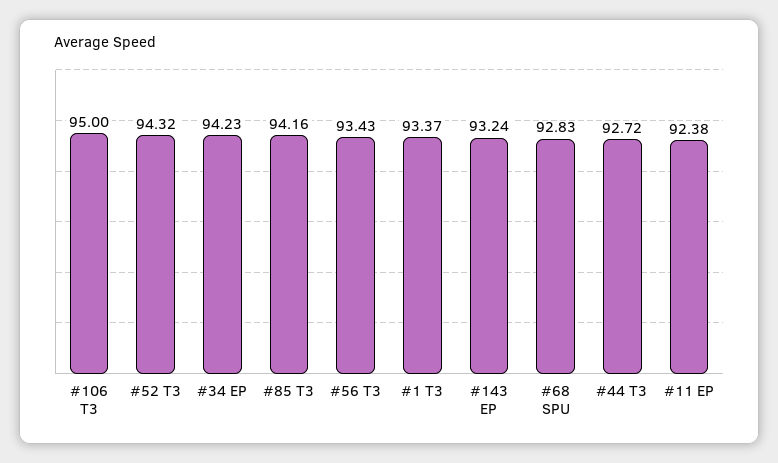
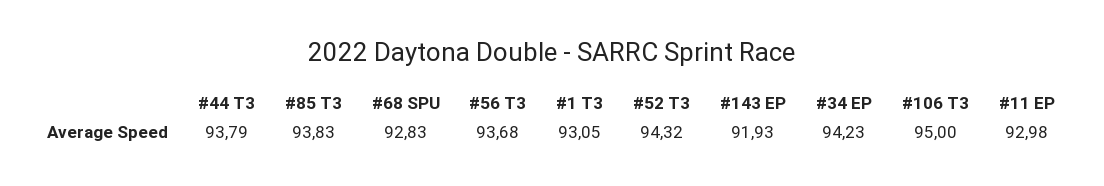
#85 T3: 94.16 -> 93.83
#56 T3: 93.43 -> 93.68
#1 T3: 93.37 -> 93.05
#143 EP: 93.24 -> 91.93
#44 T3: 92.72 -> 93.79
#11 EP: 92.38 -> 92.98

